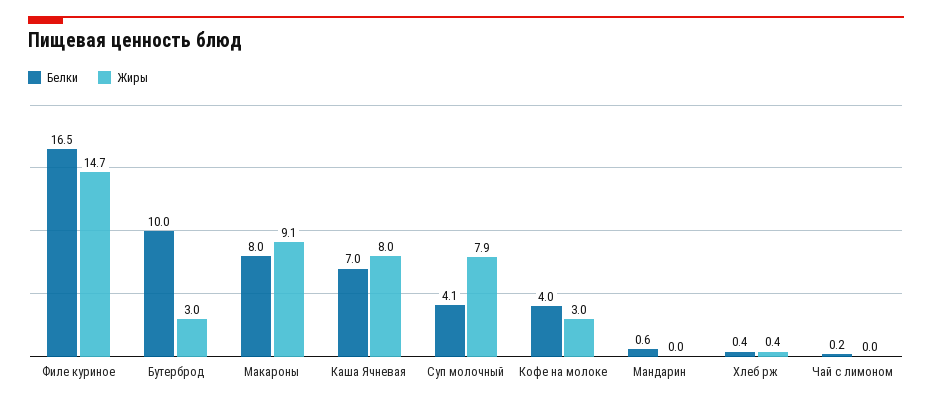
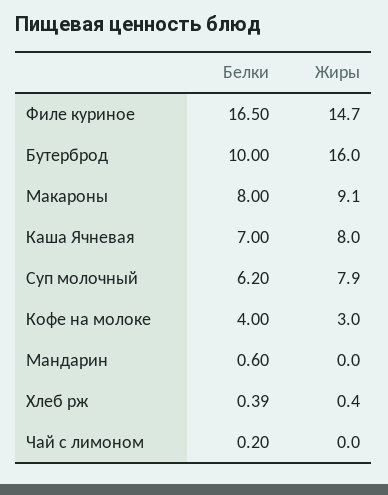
Жиры, Бутерброд: 3 -> 16
Белки, Суп молочный: 4.1 -> 6.2

